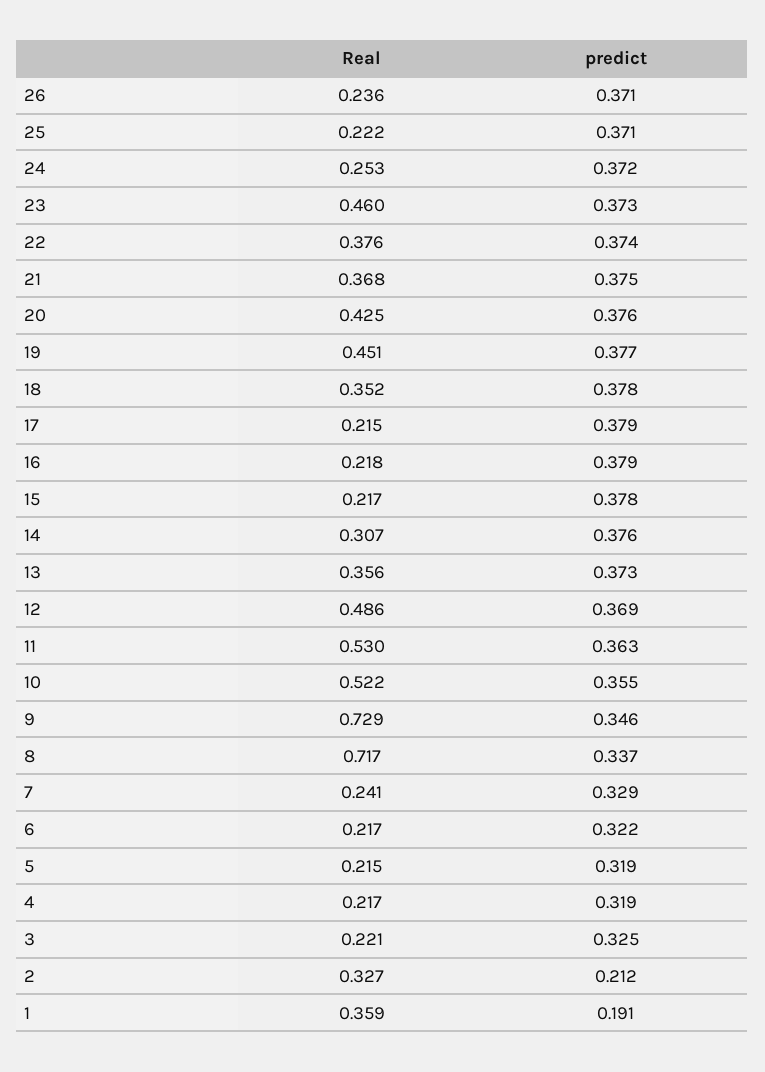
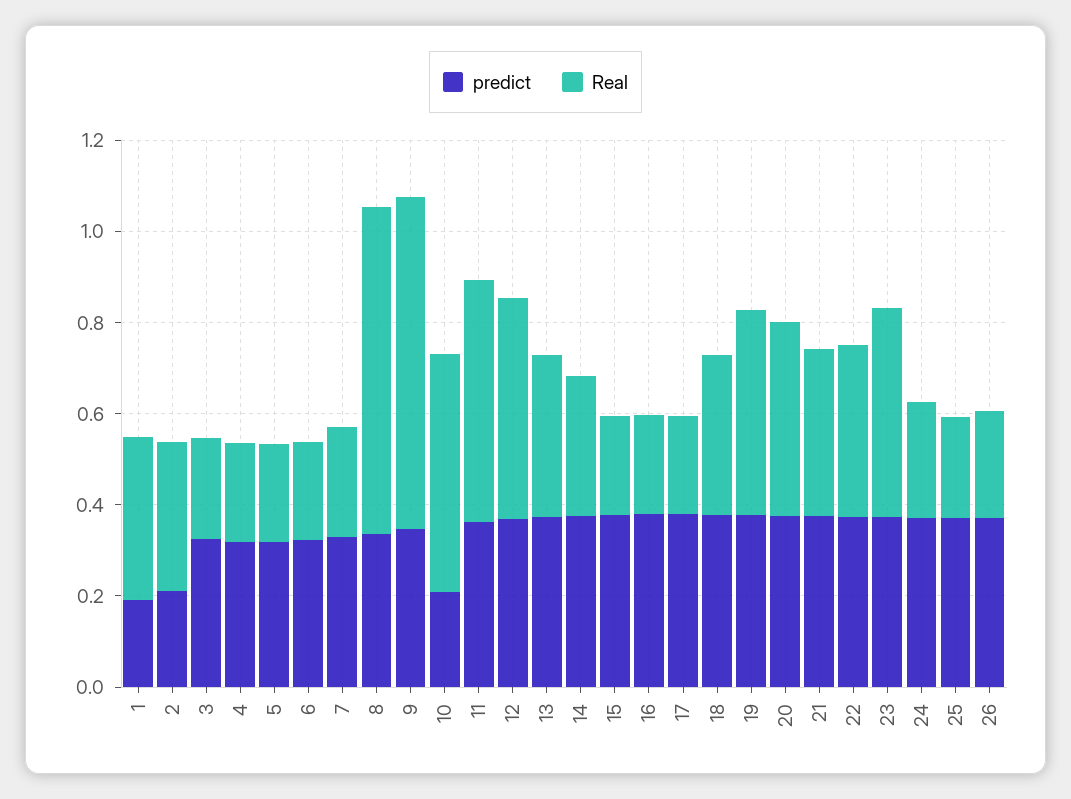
predict, 10: 0.355 -> 0.2

